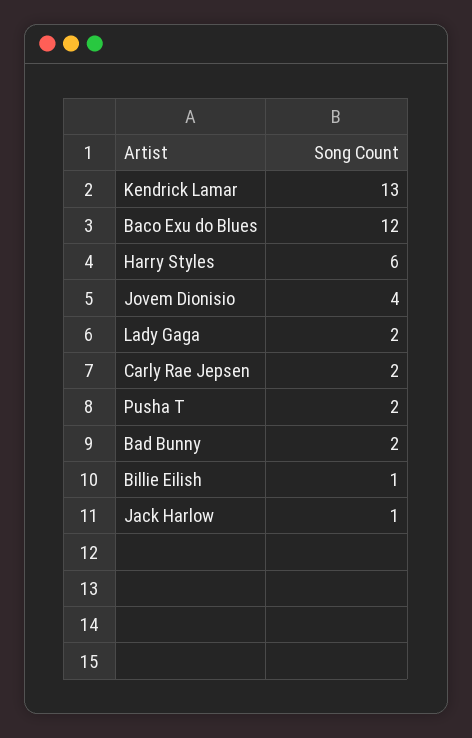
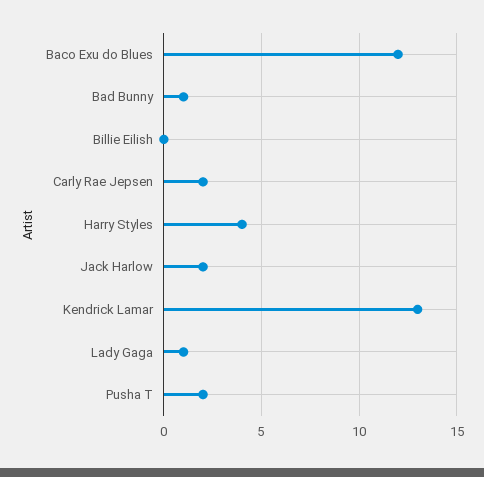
Harry Styles: 6 -> 4
Jovem Dionisio: 4 -> none
Lady Gaga: 2 -> 1
Bad Bunny: 2 -> 1
Billie Eilish: 1 -> 0
Jack Harlow: 1 -> 2

